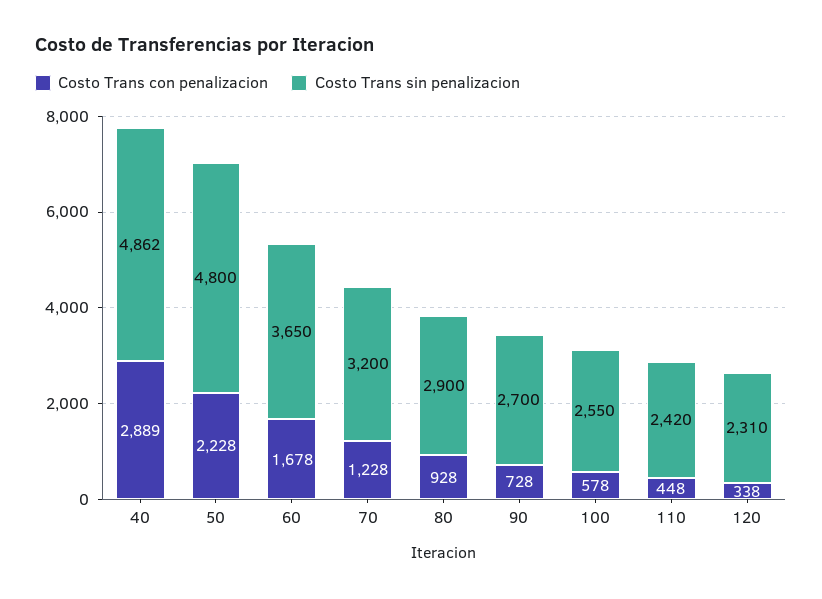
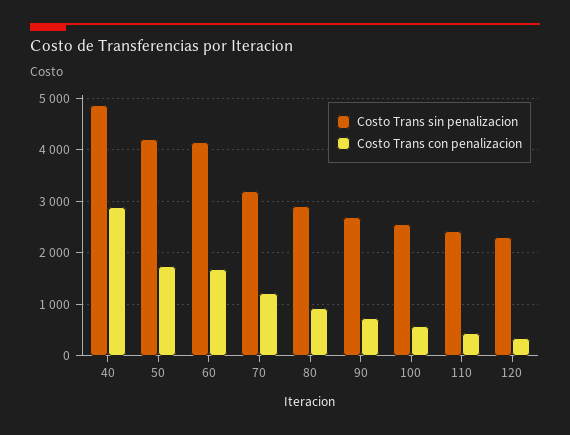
Costo Trans con penalizacion, 50: 2228 -> 1800
Costo Trans sin penalizacion, 50: 4800 -> 4200
Costo Trans sin penalizacion, 60: 3650 -> 4200

